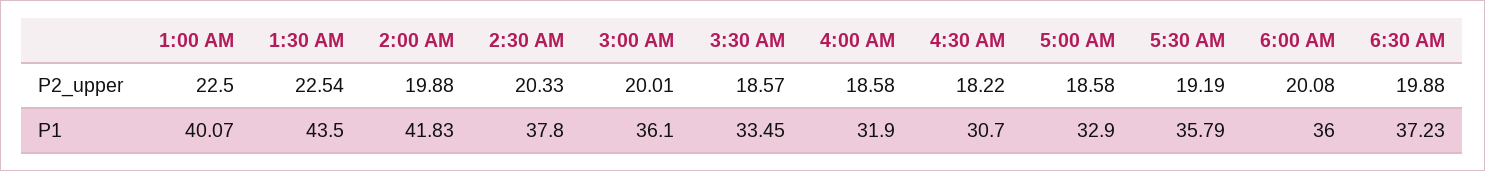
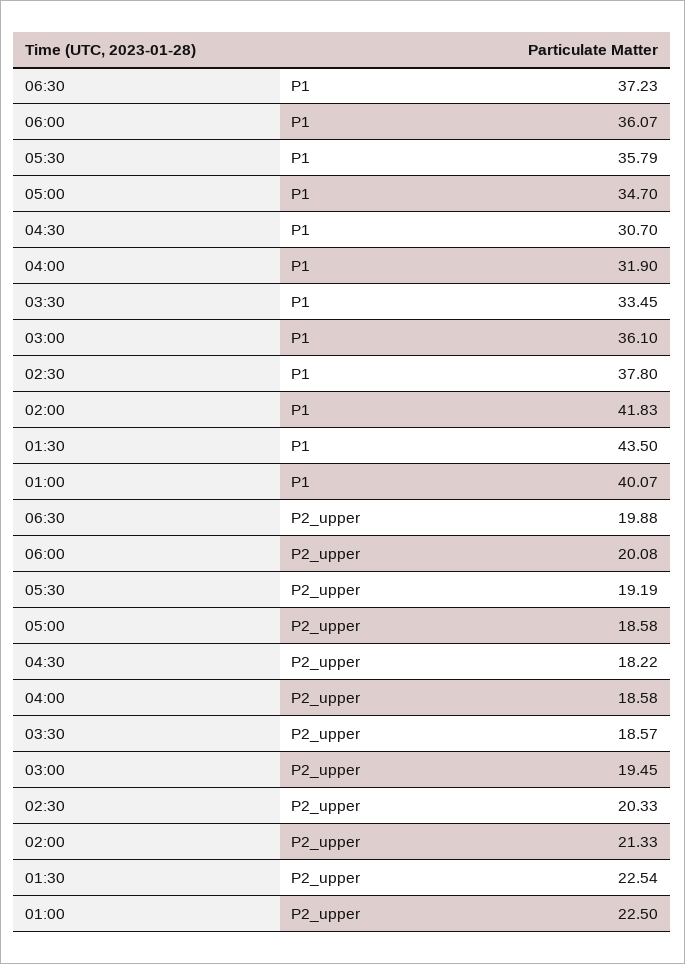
2:00 AM, P2_upper: 19.88 -> 21.33
3:00 AM, P2_upper: 20.01 -> 19.45
5:00 AM, P1: 32.9 -> 34.7
6:00 AM, P1: 36 -> 36.07

